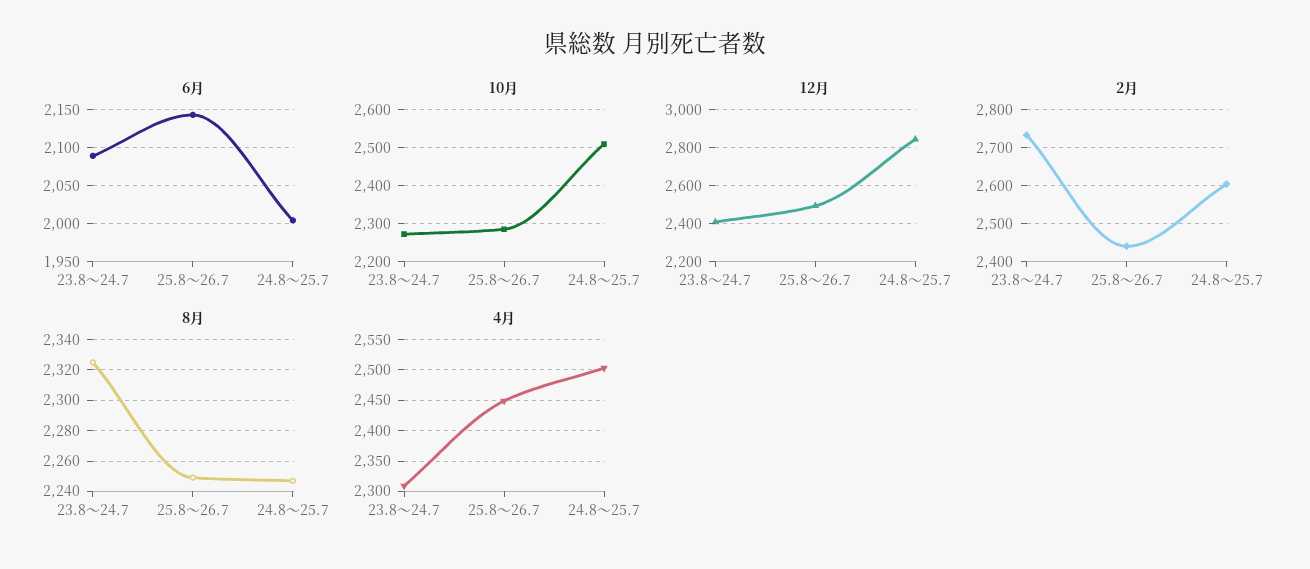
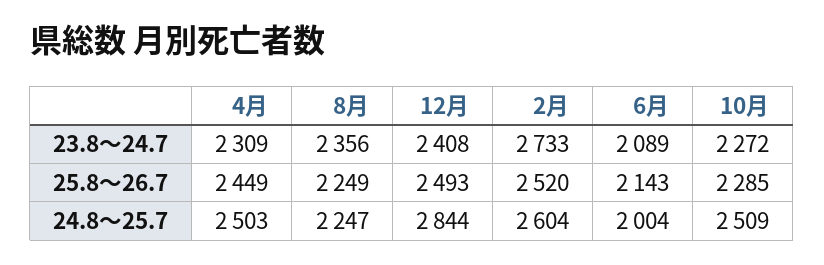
2月, 25.8～26.7: 2440 -> 2520
8月, 23.8～24.7: 2325 -> 2356

